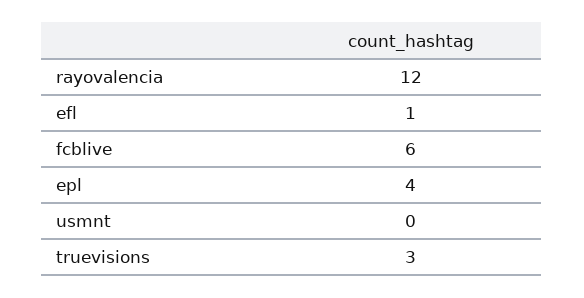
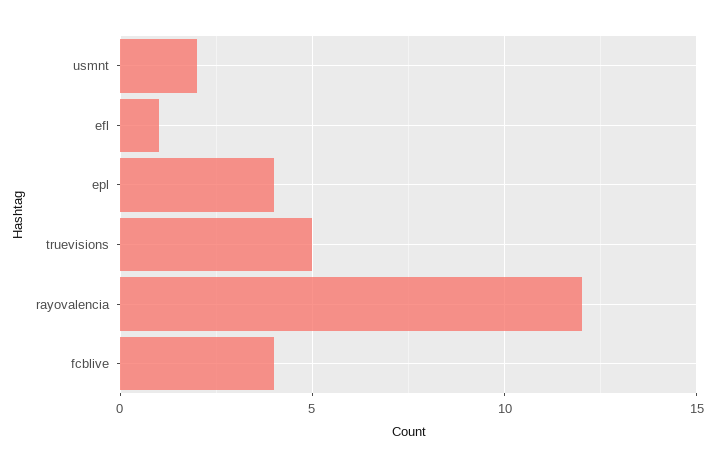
fcblive: 6 -> 4
usmnt: 0 -> 2
truevisions: 3 -> 5

